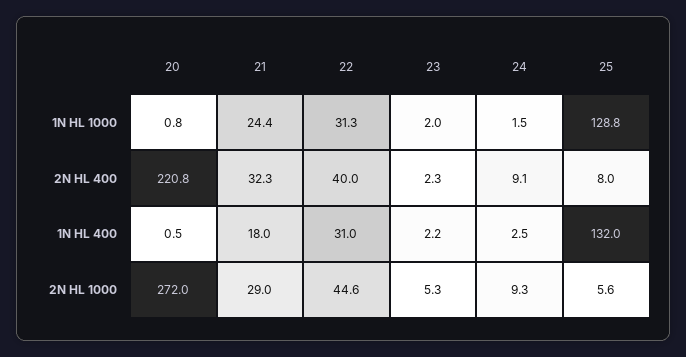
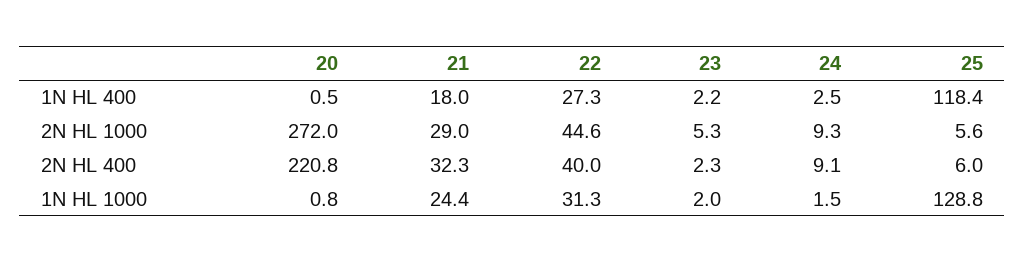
25, 2N HL 400: 8 -> 6
22, 1N HL 400: 31 -> 27.3
25, 1N HL 400: 132 -> 118.4

